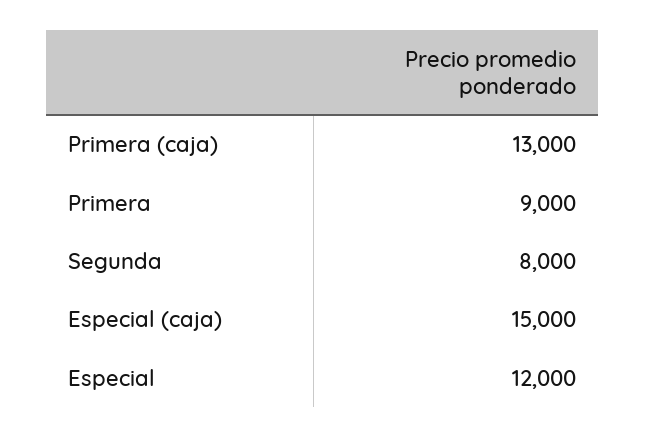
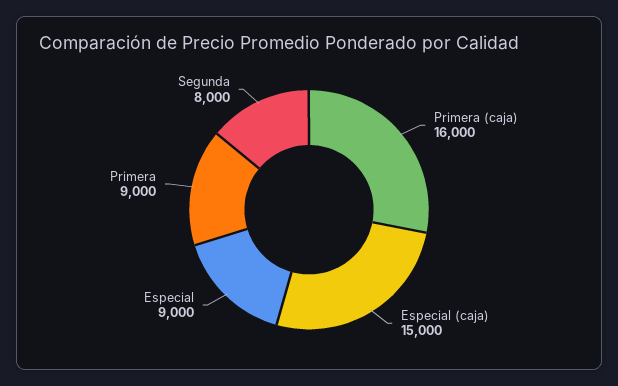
Primera (caja): 13000 -> 16000
Especial: 12000 -> 9000

